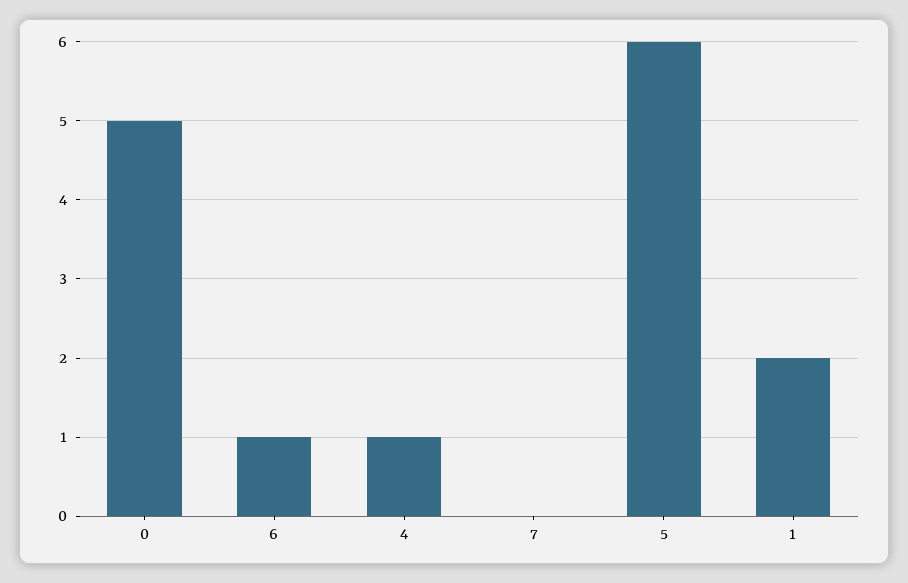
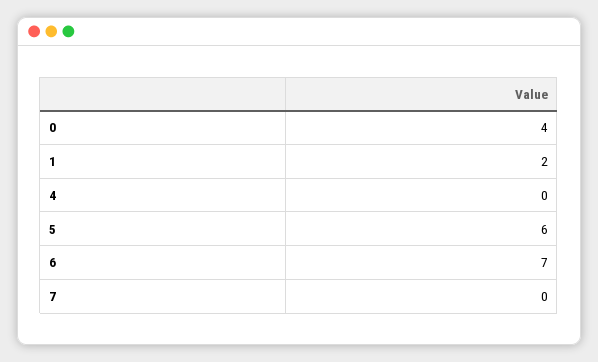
0: 5 -> 4
6: 1 -> 7
4: 1 -> 0

